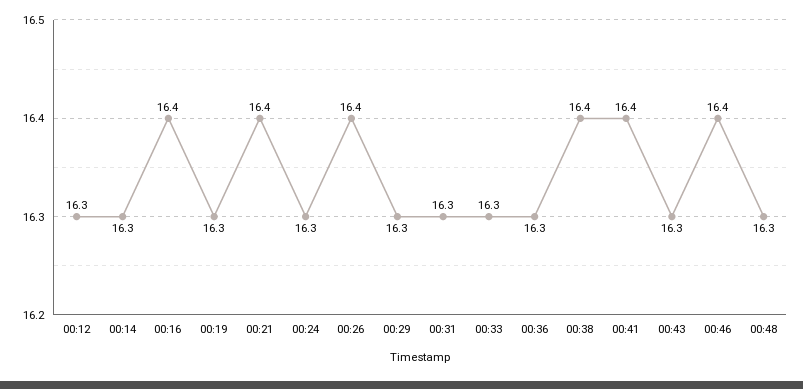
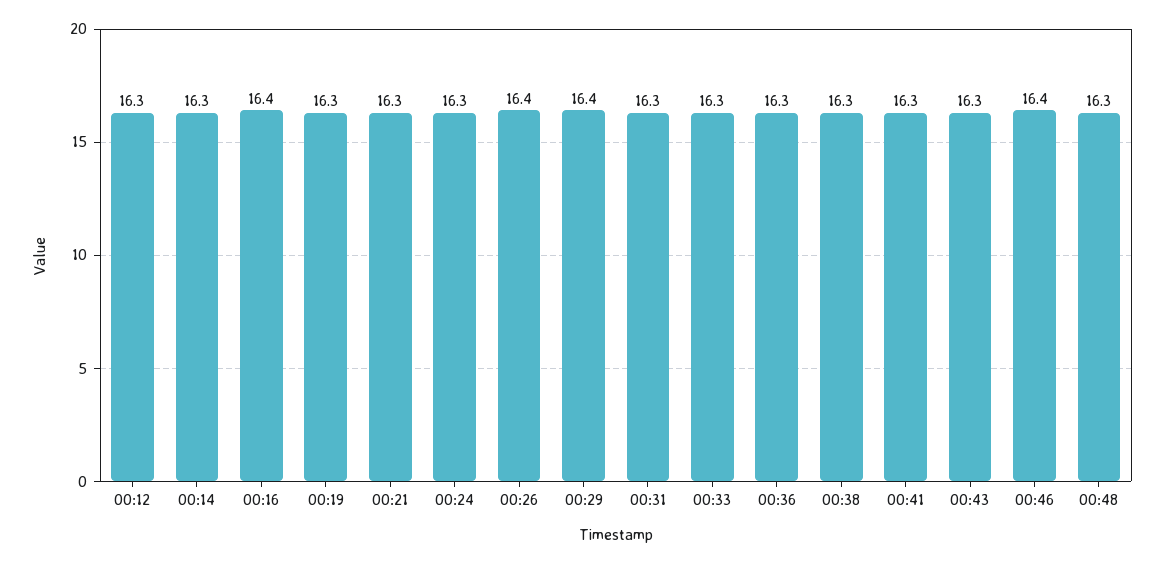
00:21: 16.4 -> 16.3
00:29: 16.3 -> 16.4
00:38: 16.4 -> 16.3
00:41: 16.4 -> 16.3

